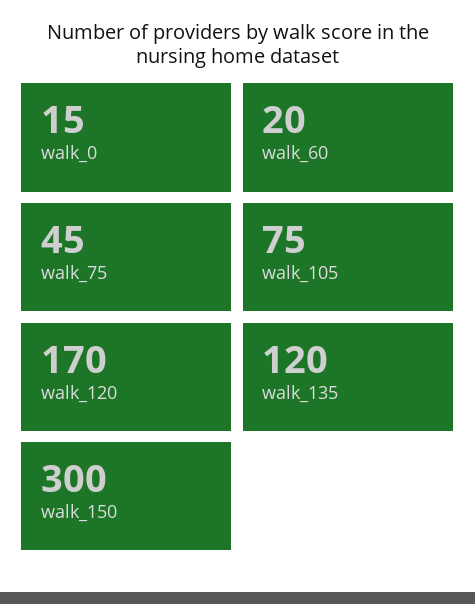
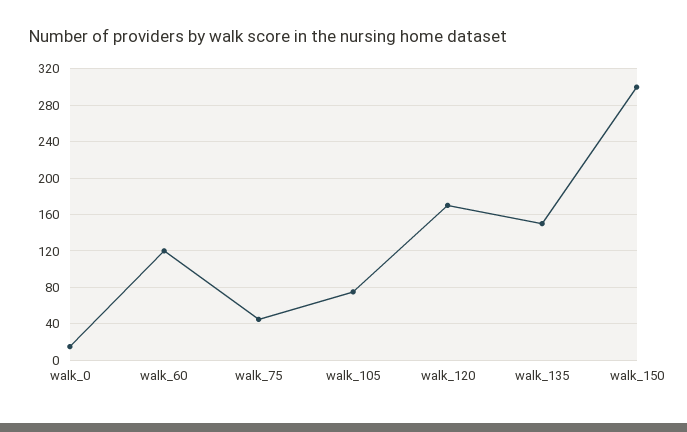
walk_60: 20 -> 120
walk_135: 120 -> 150

